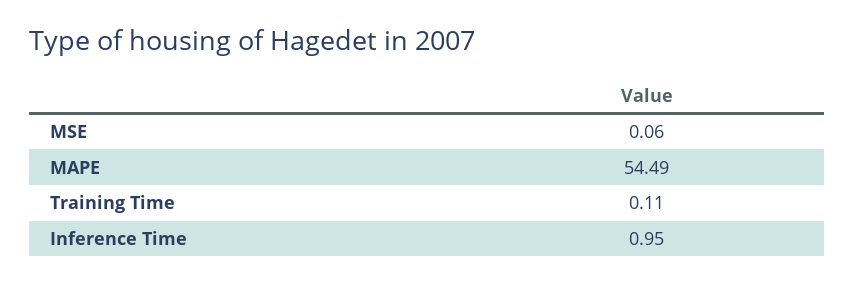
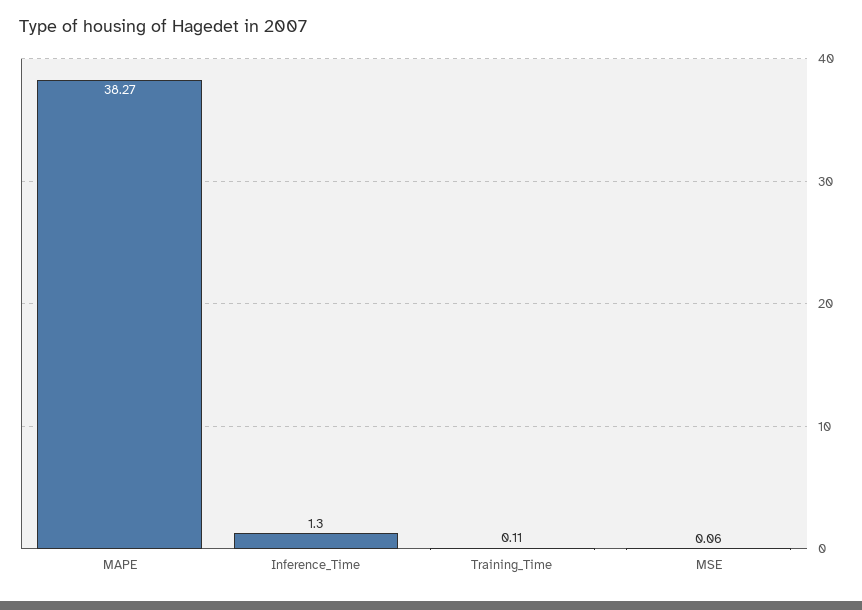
MAPE: 54.49 -> 38.27
Inference Time: 0.95 -> 1.3

